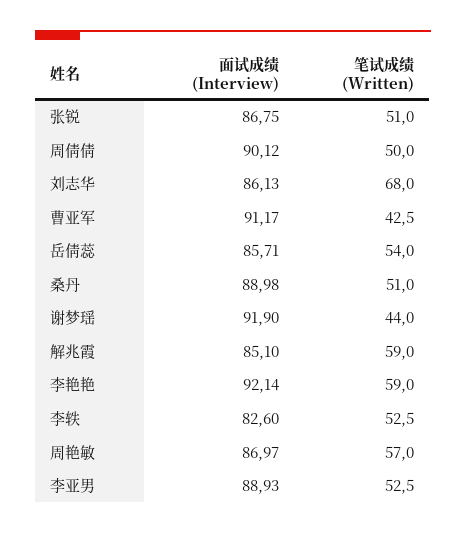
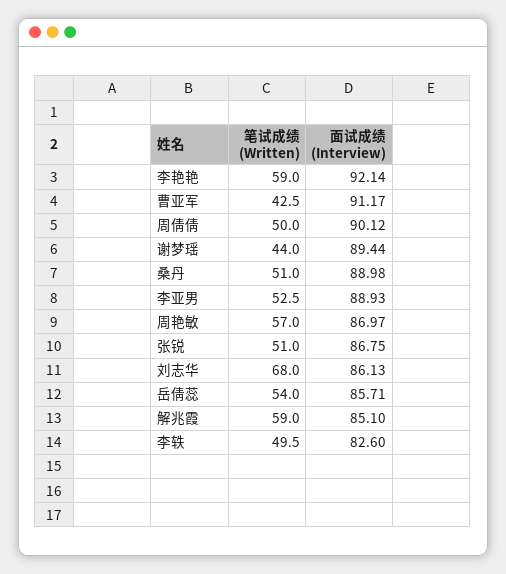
面试成绩 (Interview), 谢梦瑶: 91.9 -> 89.44
笔试成绩 (Written), 李轶: 52.5 -> 49.5

